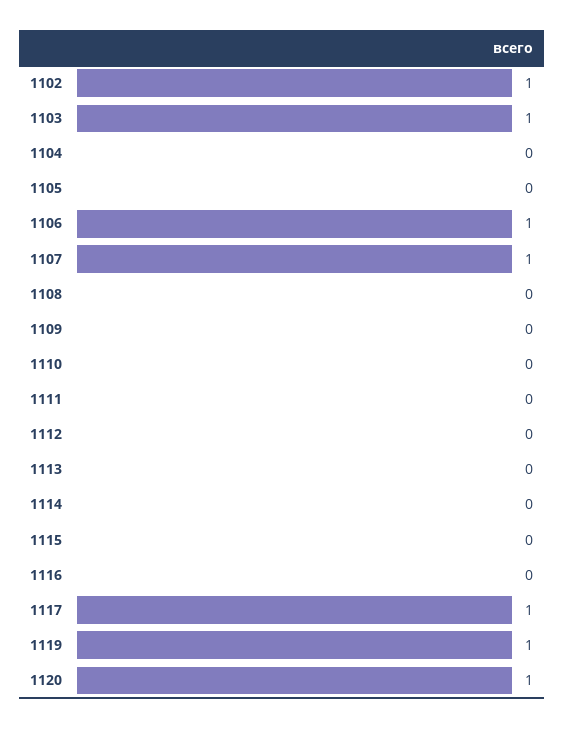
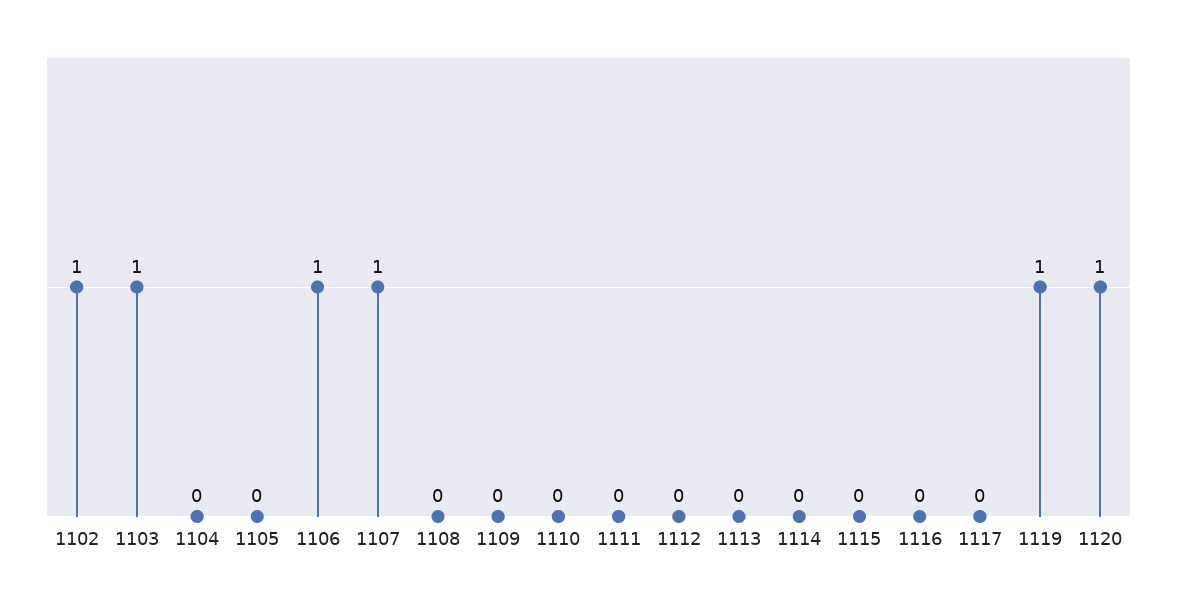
1117: 1 -> 0

